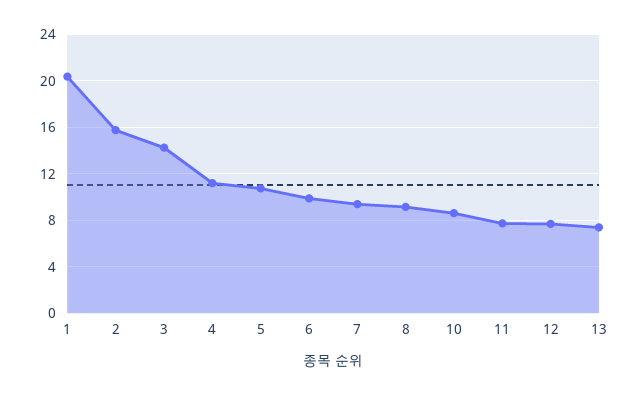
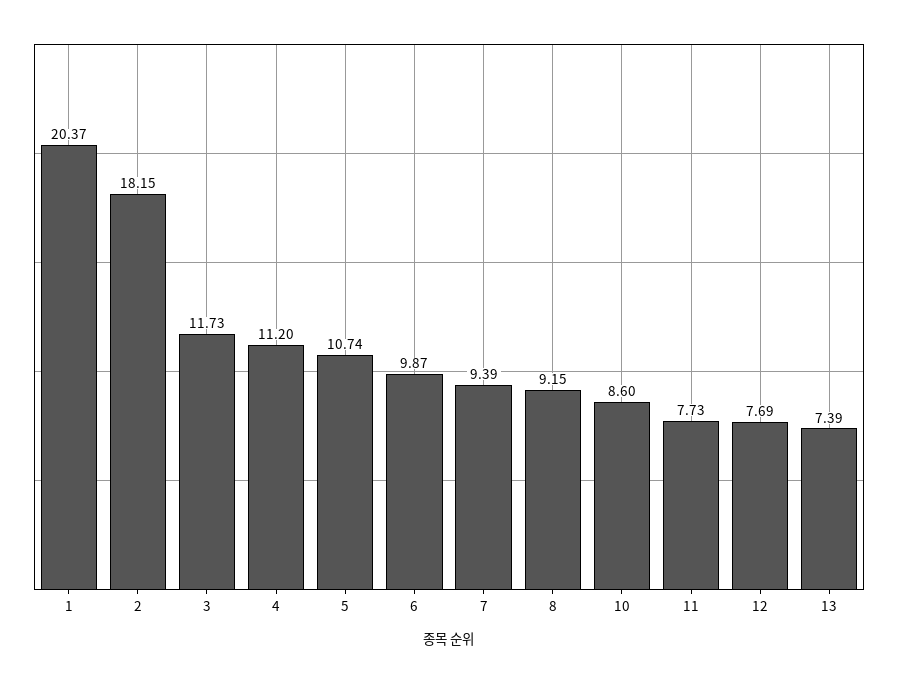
2: 16 -> 18.15
3: 14 -> 11.73

